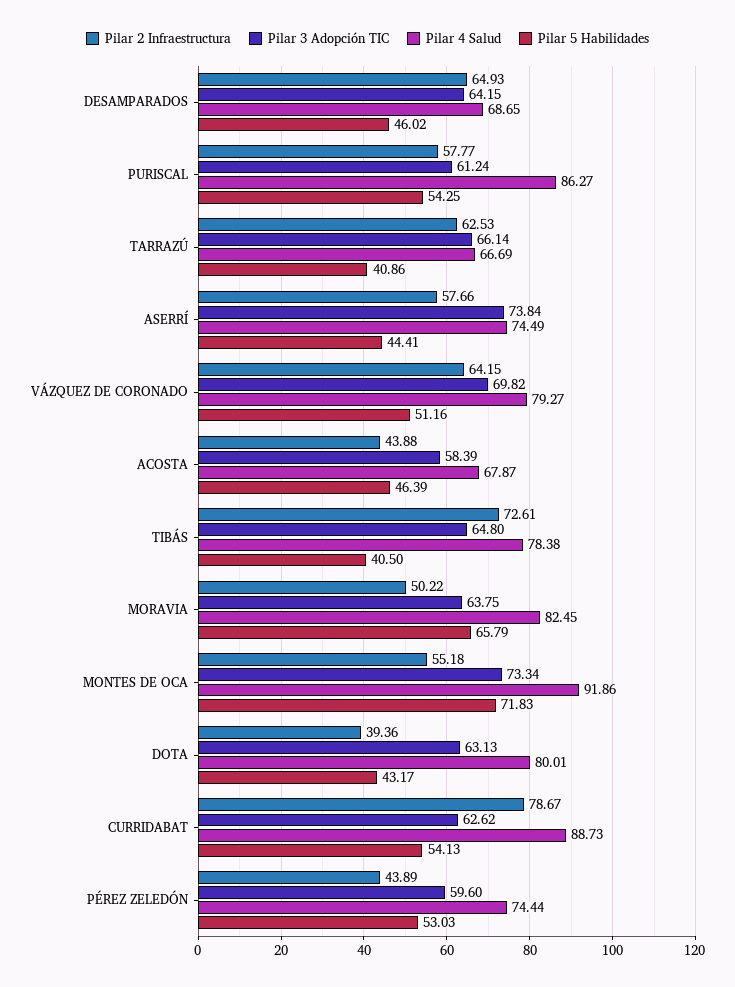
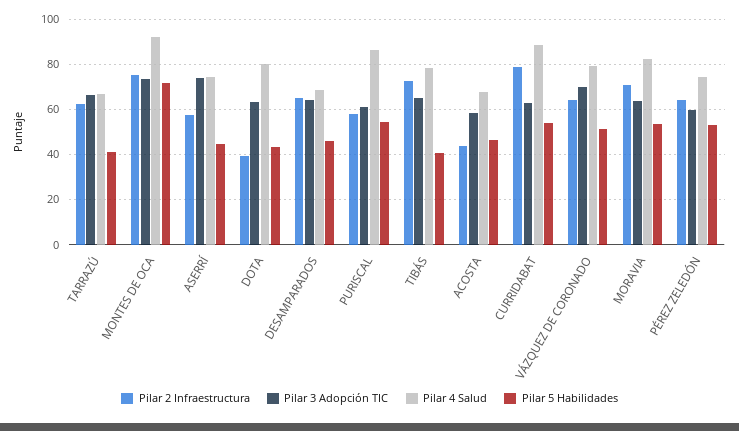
Pilar 2 Infraestructura, MORAVIA: 50.22 -> 70
Pilar 5 Habilidades, MORAVIA: 65.79 -> 55
Pilar 2 Infraestructura, MONTES DE OCA: 55.18 -> 75
Pilar 2 Infraestructura, PÉREZ ZELEDÓN: 43.89 -> 65

